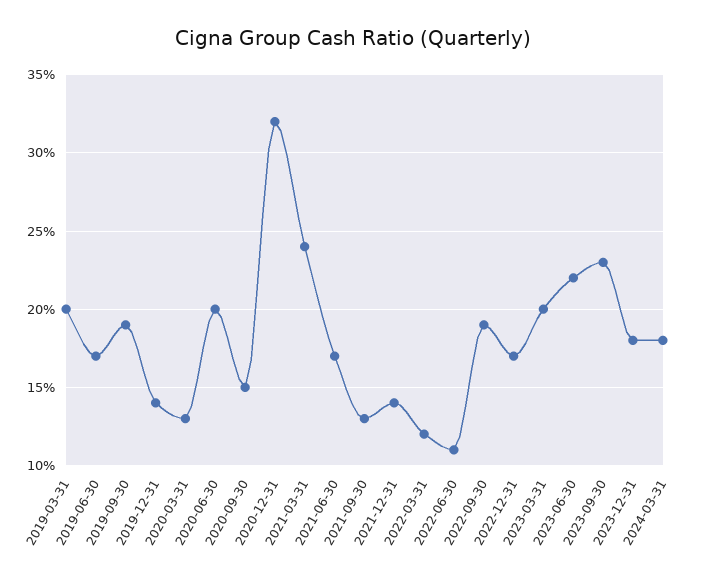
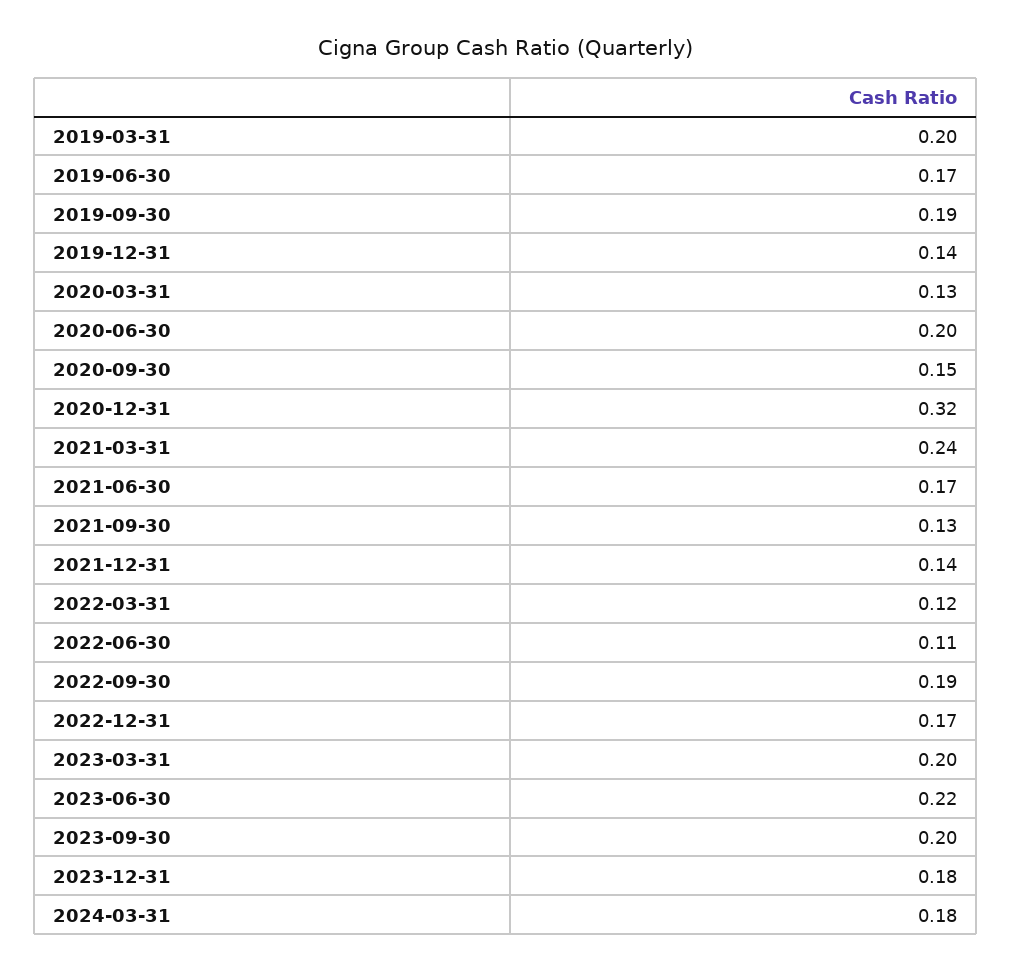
2023-09-30: 0.23 -> 0.2

